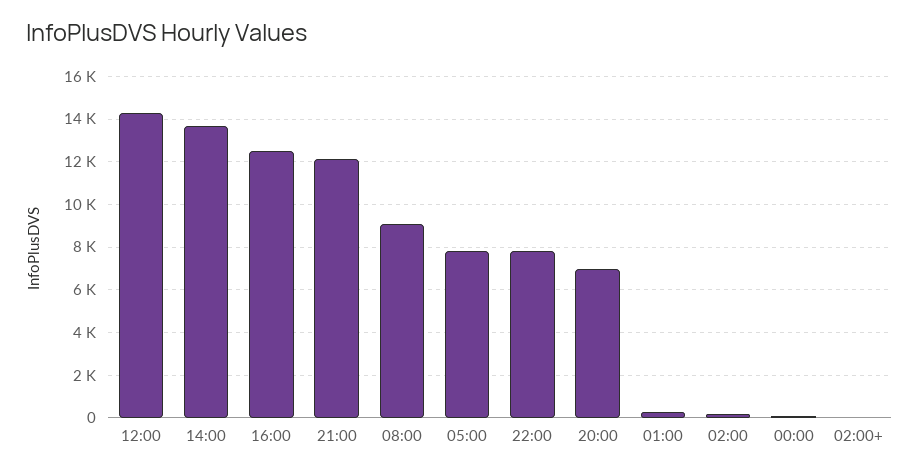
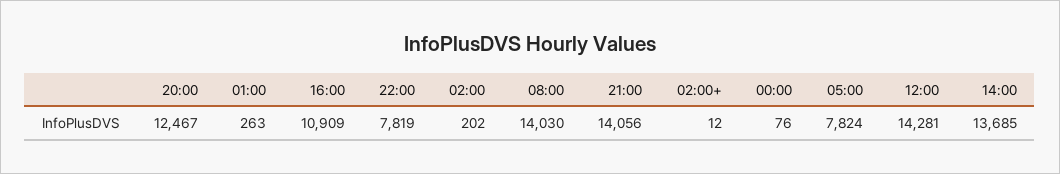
16:00: 12500 -> 10909
21:00: 12000 -> 14056
08:00: 9000 -> 14030
20:00: 7000 -> 12467

